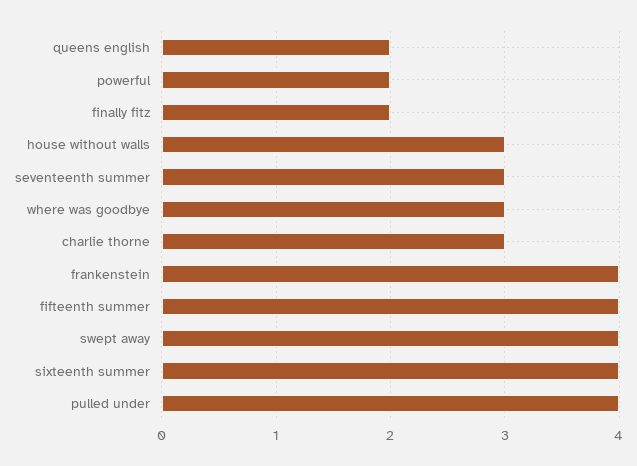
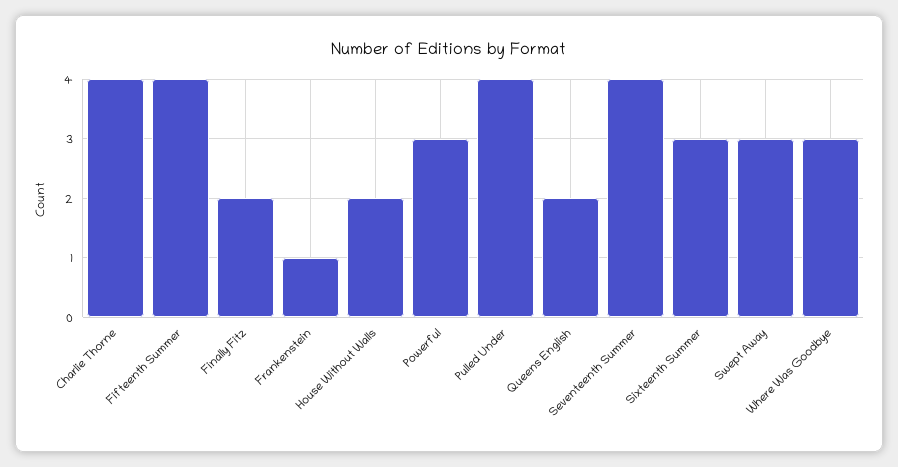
powerful: 2 -> 3
house without walls: 3 -> 2
seventeenth summer: 3 -> 4
charlie thorne: 3 -> 4
frankenstein: 4 -> 1
swept away: 4 -> 3
sixteenth summer: 4 -> 3

